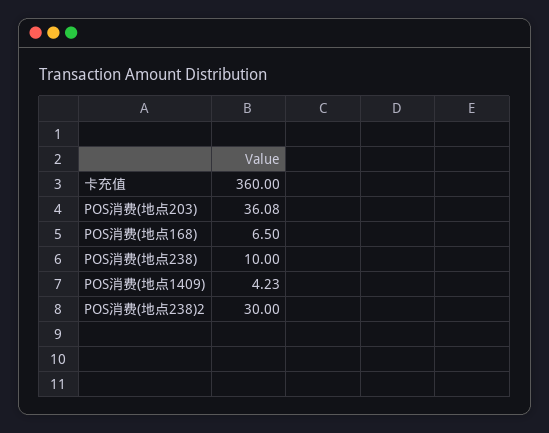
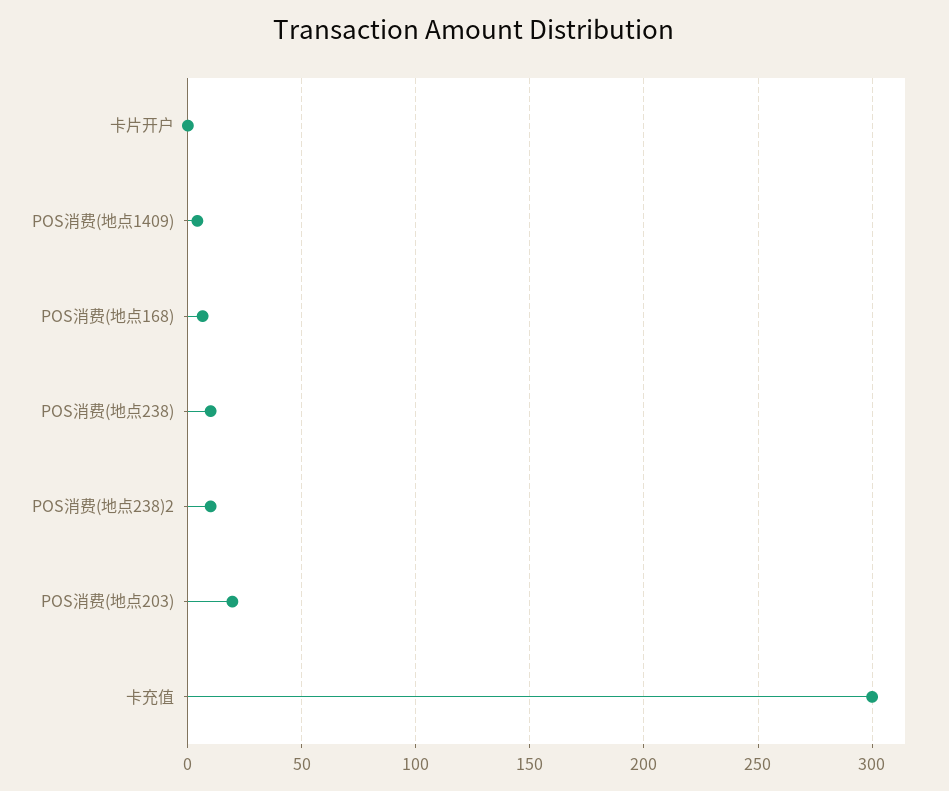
卡充值: 360 -> 300
POS消费(地点203): 36.08 -> 20
POS消费(地点238)2: 30 -> 10
卡片开户: none -> 0

